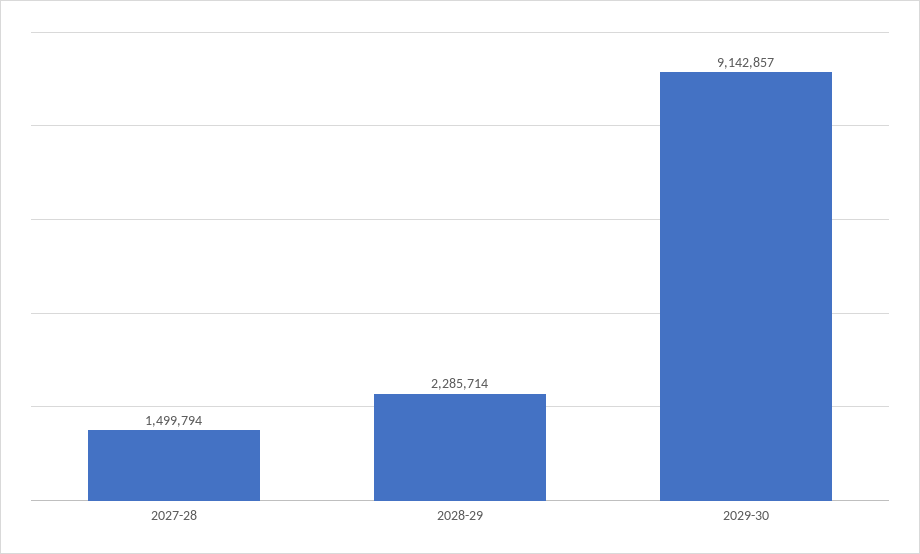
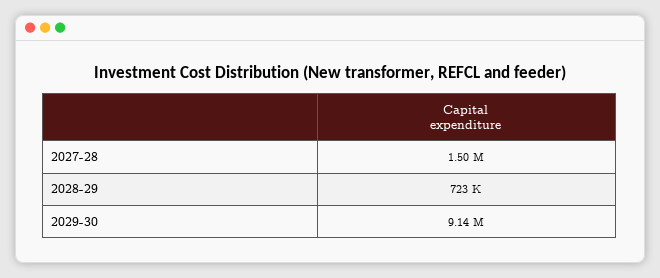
2028-29: 2285714 -> 723000

